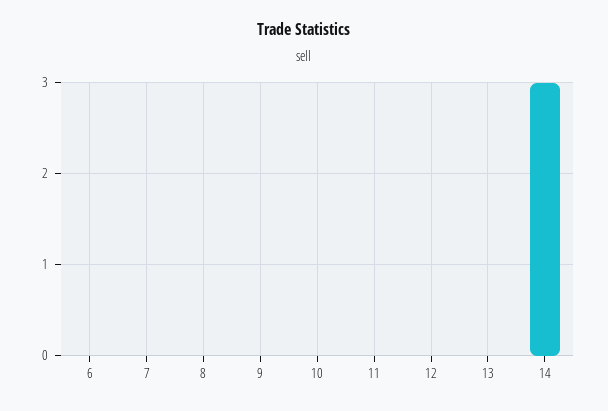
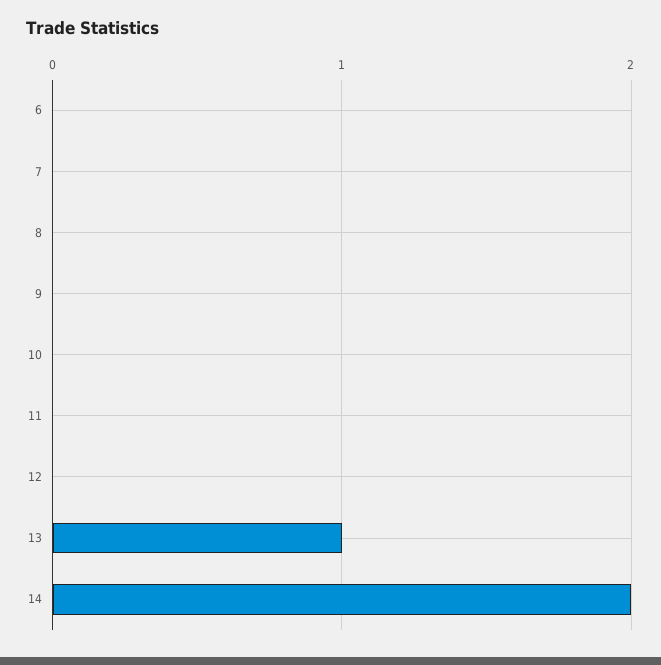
13: 0 -> 1
14: 3 -> 2

